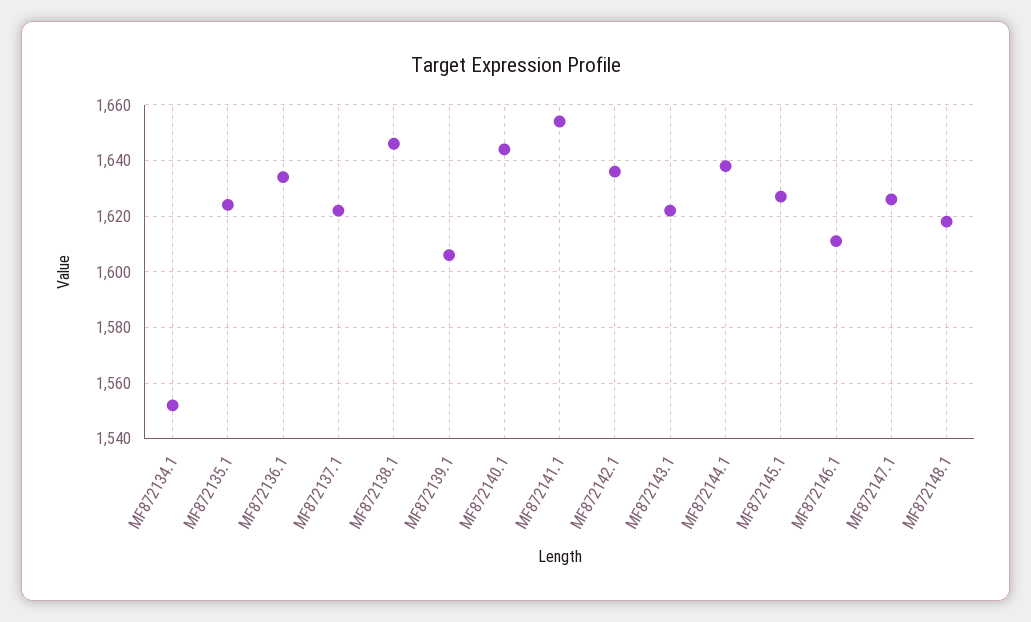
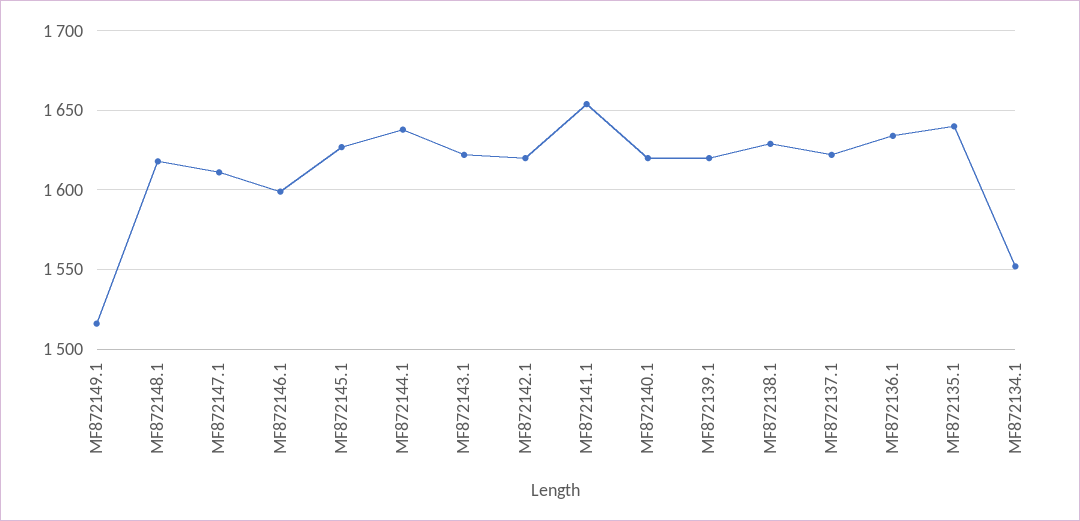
MF872135.1: 1625 -> 1640
MF872138.1: 1645 -> 1630
MF872139.1: 1605 -> 1620
MF872140.1: 1645 -> 1620
MF872142.1: 1635 -> 1620
MF872146.1: 1610 -> 1600
MF872147.1: 1625 -> 1610
MF872149.1: none -> 1515

